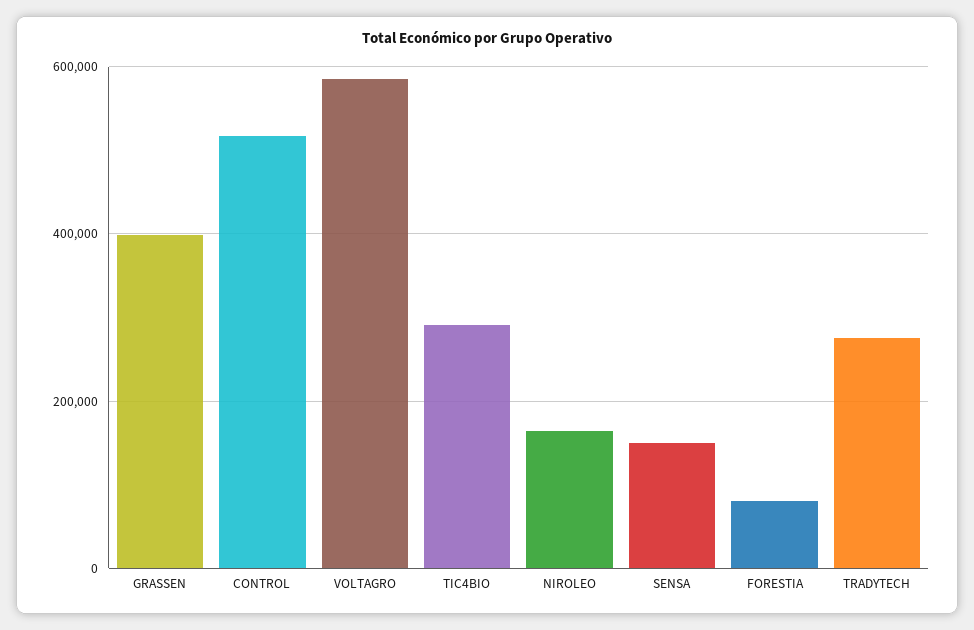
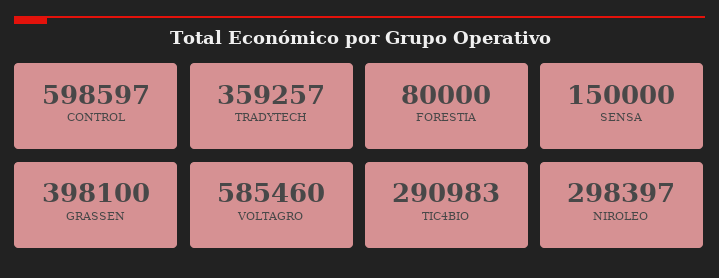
CONTROL: 520000 -> 598597
NIROLEO: 160000 -> 298397
TRADYTECH: 280000 -> 359257

